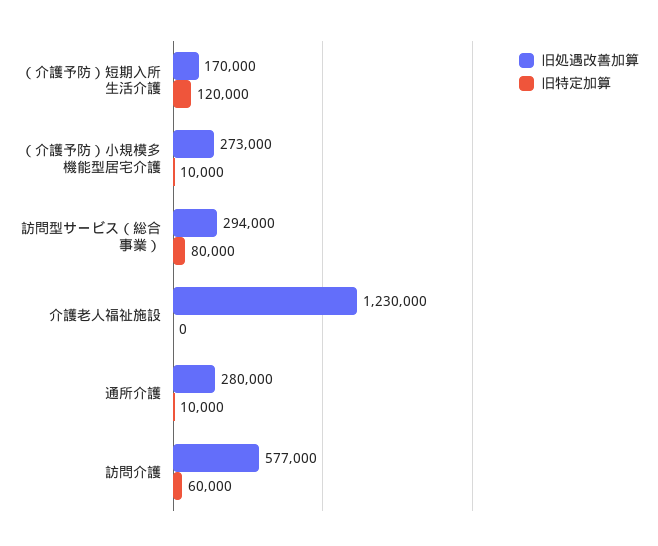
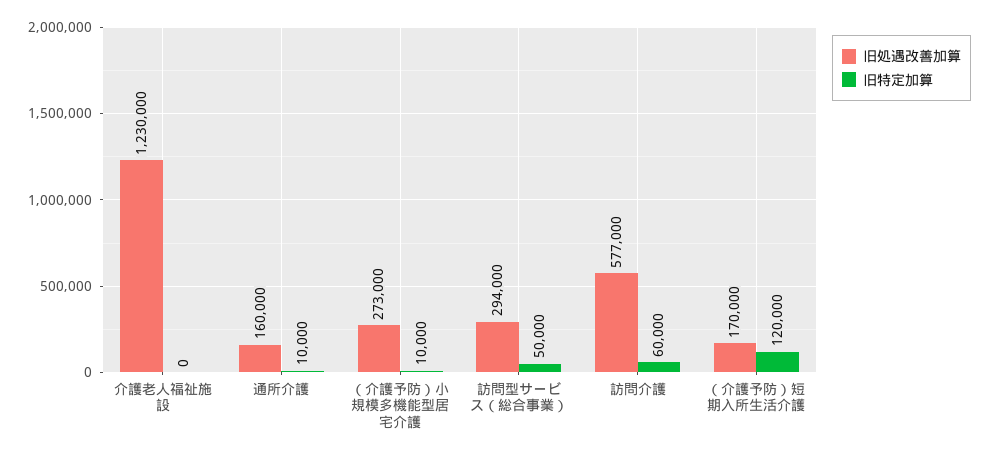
旧特定加算, 訪問型サービス（総合事業）: 80000 -> 50000
旧処遇改善加算, 通所介護: 280000 -> 160000

